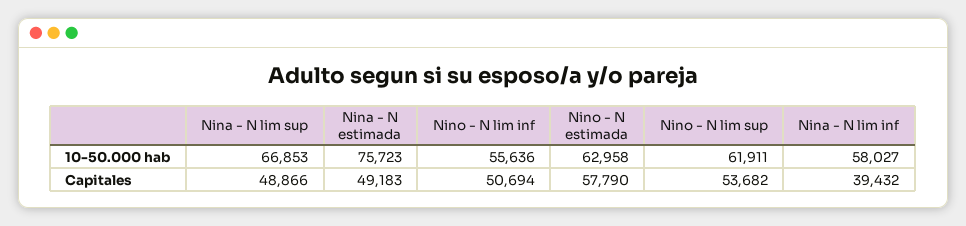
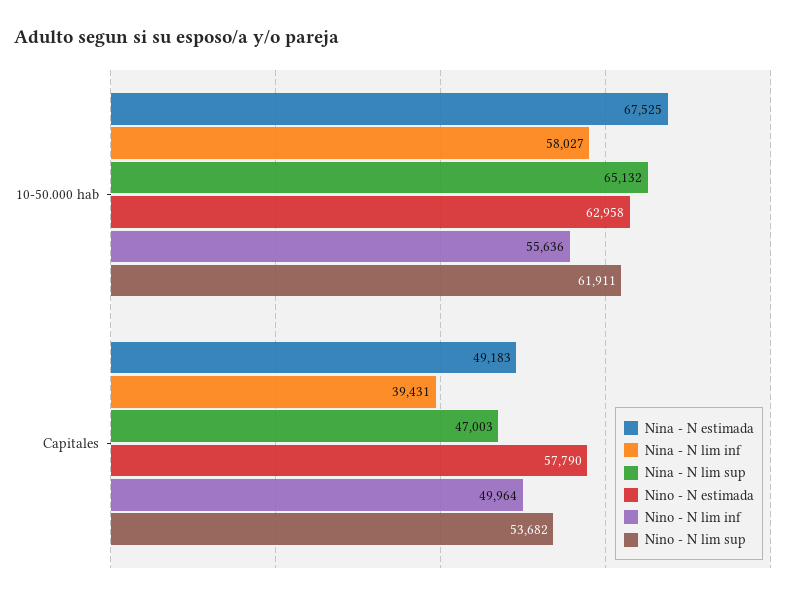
Nina - N lim sup, 10-50.000 hab: 66853 -> 65132
Nina - N estimada, 10-50.000 hab: 75723 -> 67525
Nina - N lim sup, Capitales: 48866 -> 47003
Nino - N lim inf, Capitales: 50694 -> 49964
Nina - N lim inf, Capitales: 39432 -> 39431

